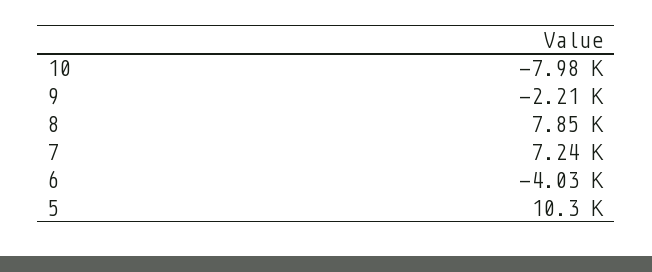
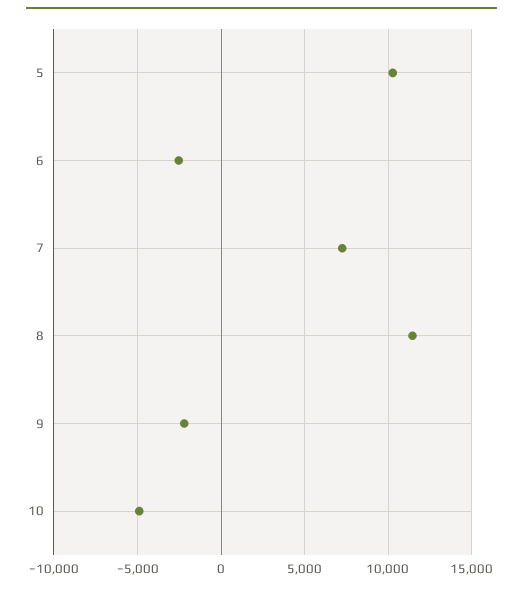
10: -7980 -> -5000
8: 7850 -> 11500
6: -4030 -> -2500

